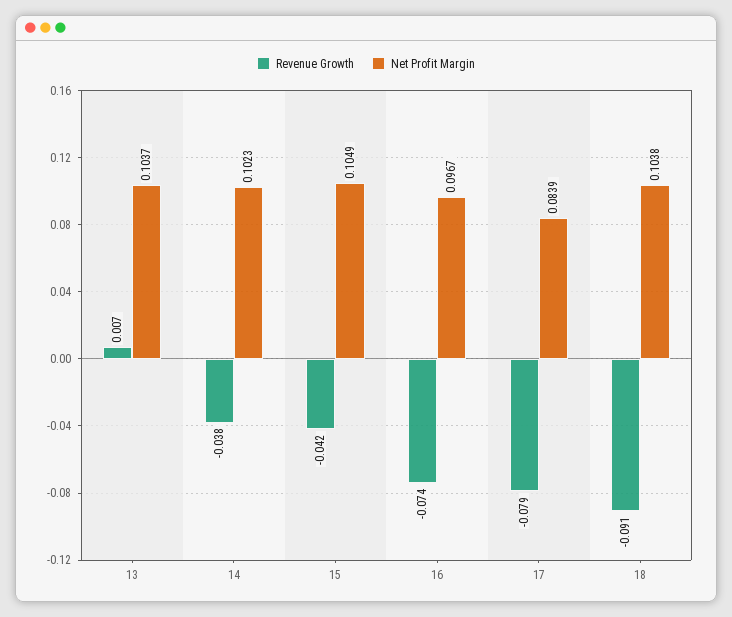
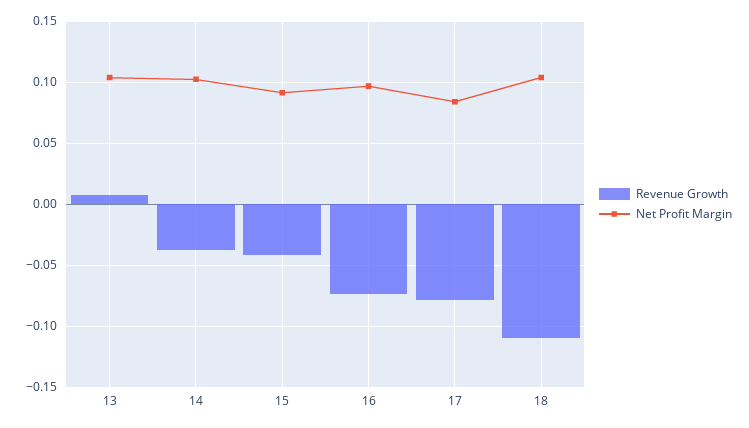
Net Profit Margin, 15: 0.1049 -> 0.09
Revenue Growth, 18: -0.091 -> -0.11

